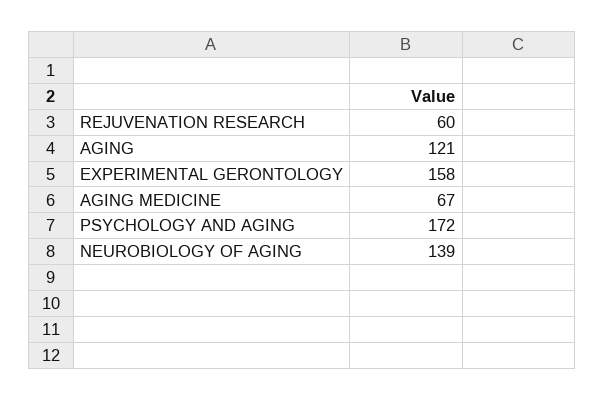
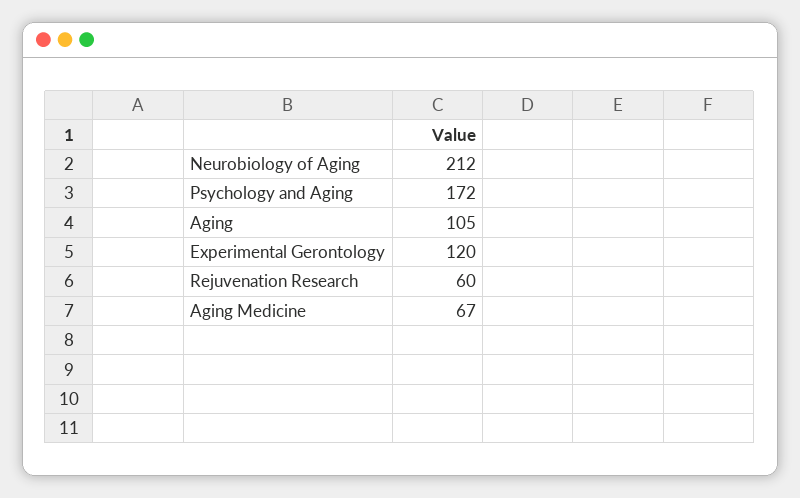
AGING: 121 -> 105
EXPERIMENTAL GERONTOLOGY: 158 -> 120
NEUROBIOLOGY OF AGING: 139 -> 212

